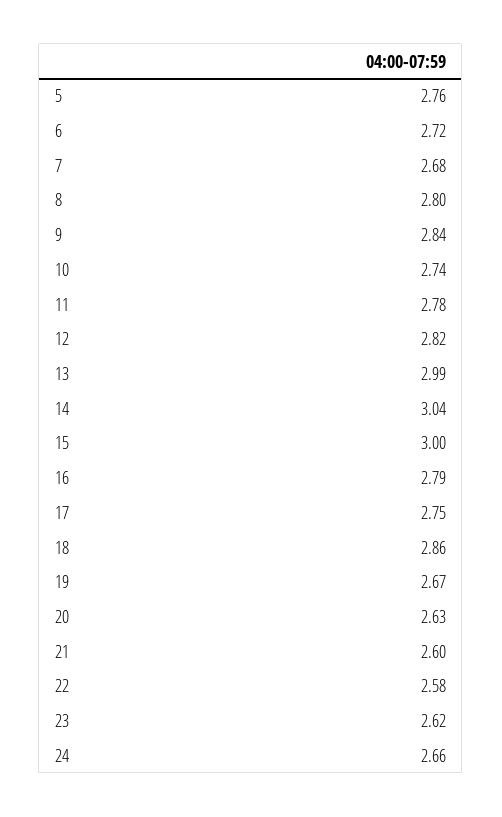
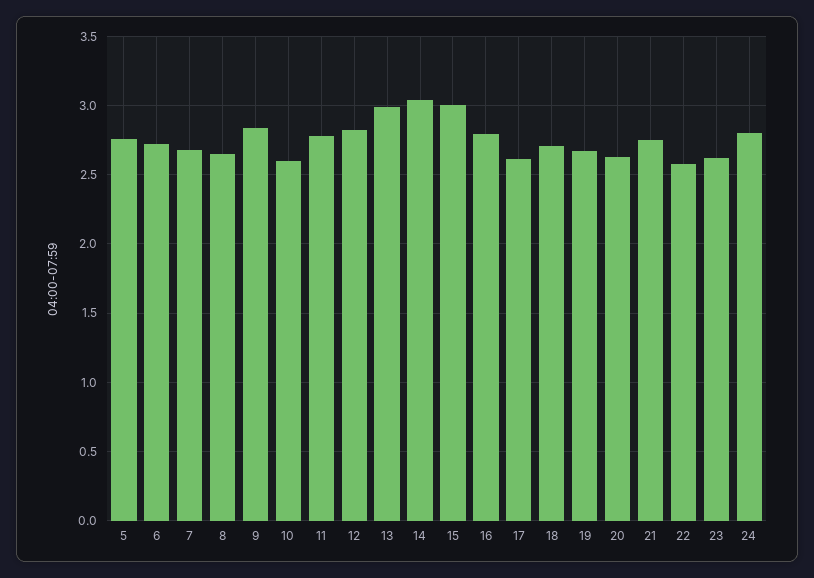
8: 2.8 -> 2.65
10: 2.74 -> 2.6
17: 2.75 -> 2.6
18: 2.86 -> 2.7
21: 2.6 -> 2.75
24: 2.66 -> 2.8

